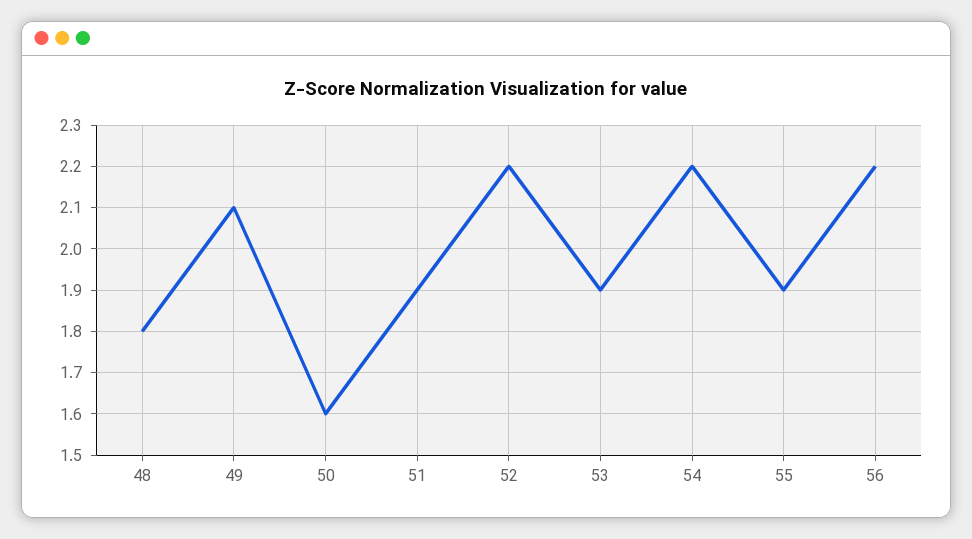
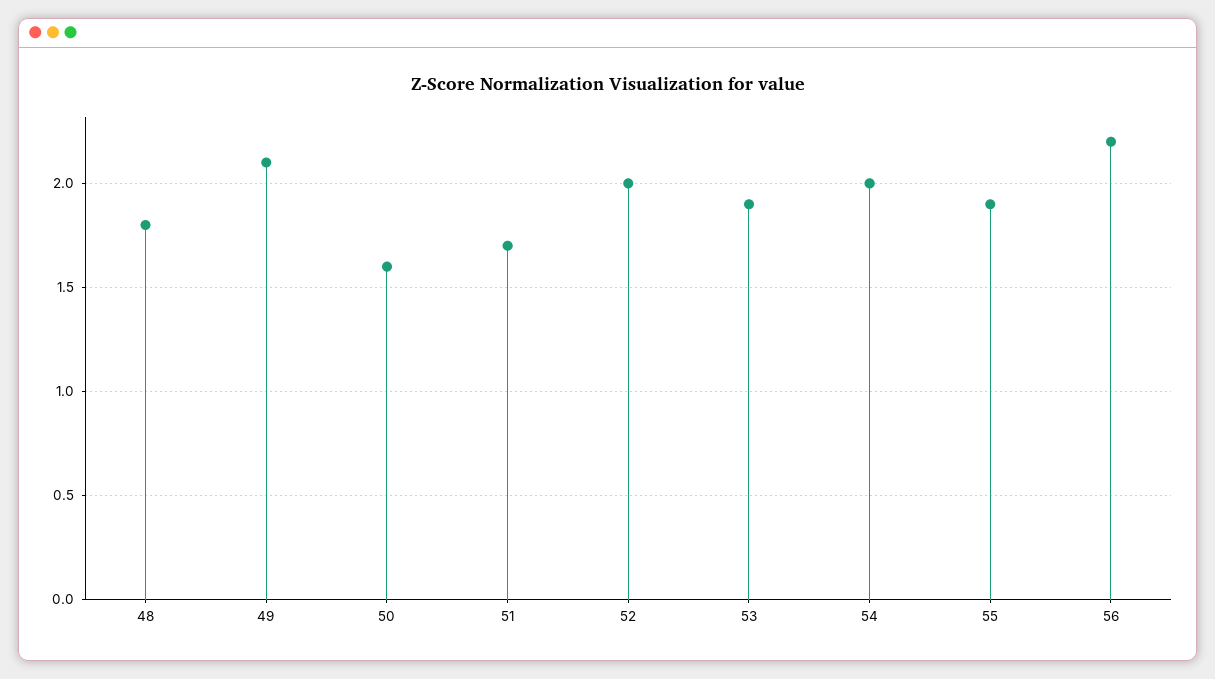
51: 1.9 -> 1.7
52: 2.2 -> 2
54: 2.2 -> 2

